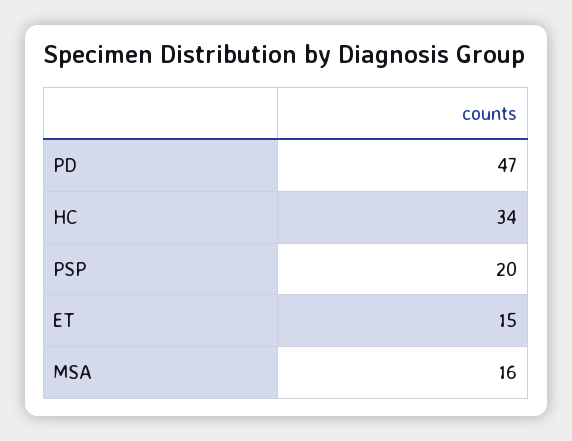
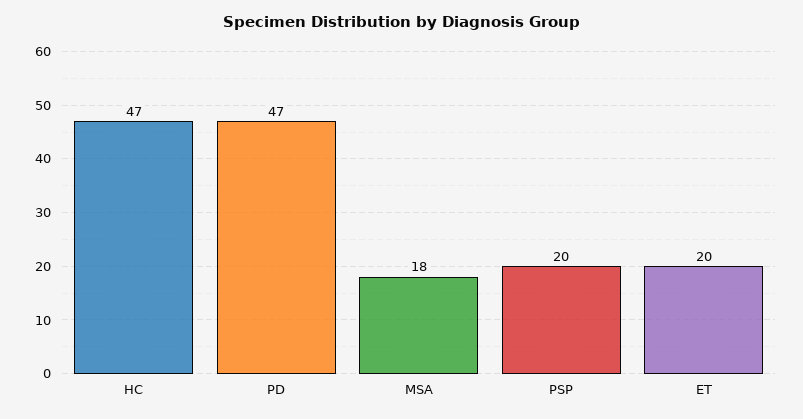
HC: 34 -> 47
ET: 15 -> 20
MSA: 16 -> 18

